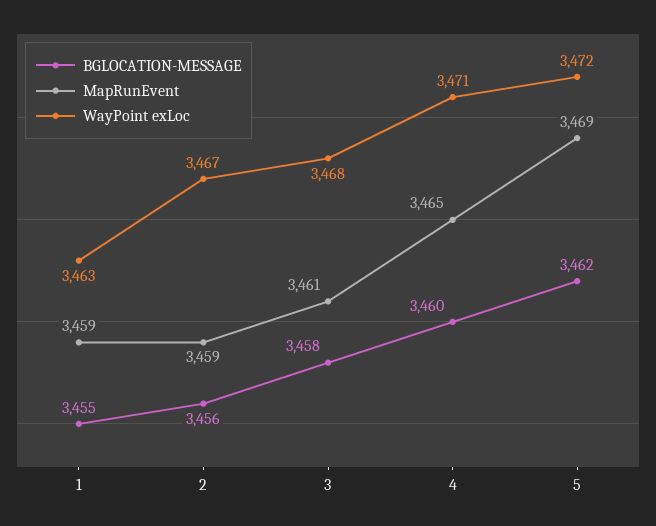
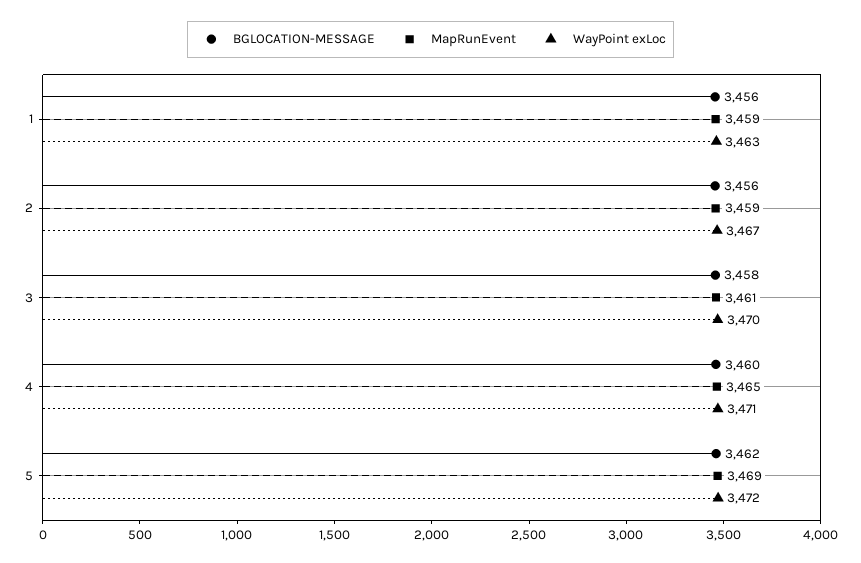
BGLOCATION-MESSAGE, 1: 3455 -> 3456
WayPoint exLoc, 3: 3468 -> 3470

